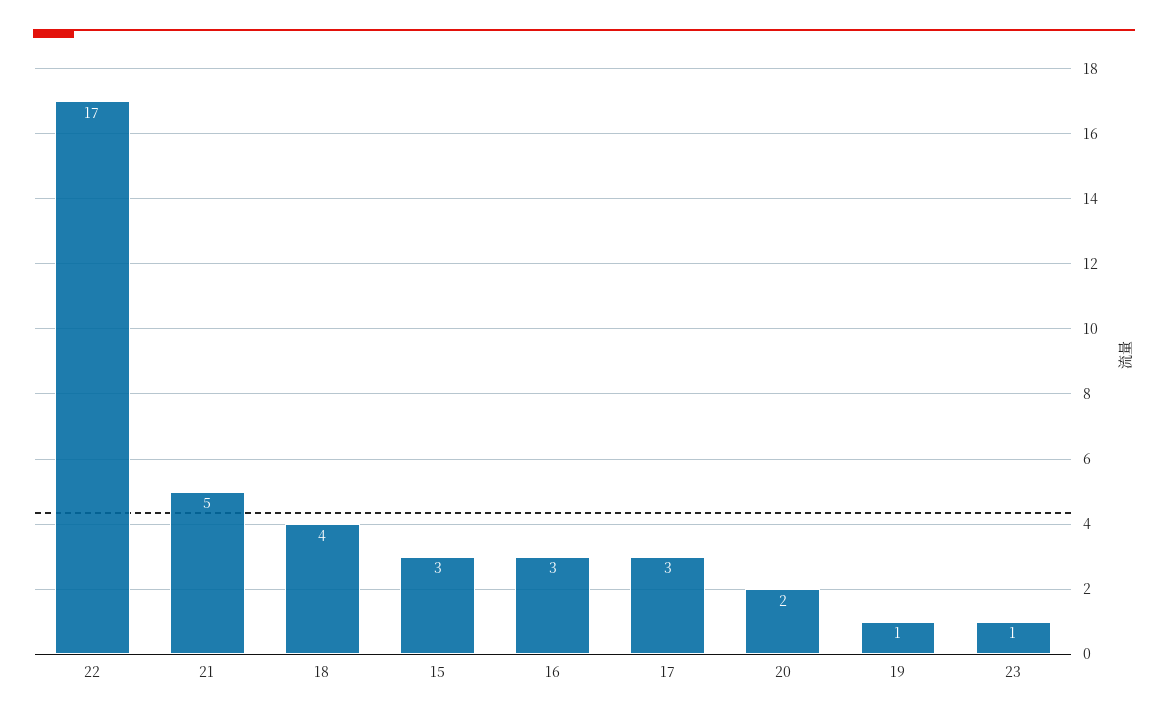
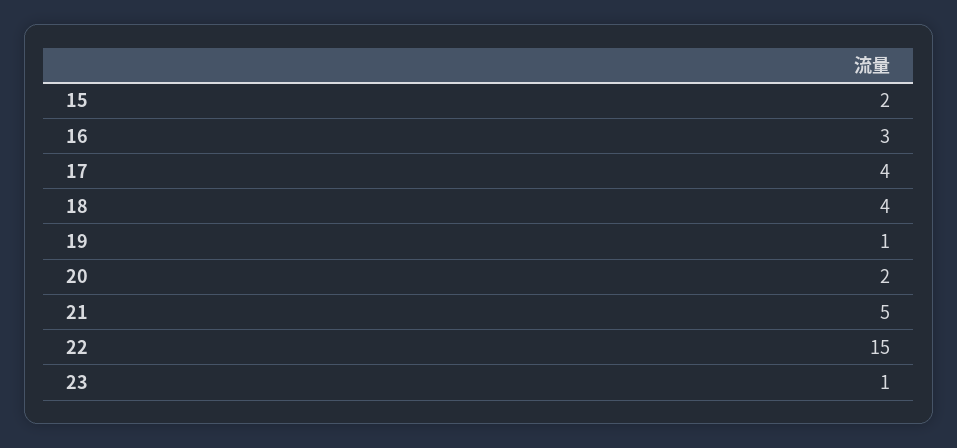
22: 17 -> 15
15: 3 -> 2
17: 3 -> 4

